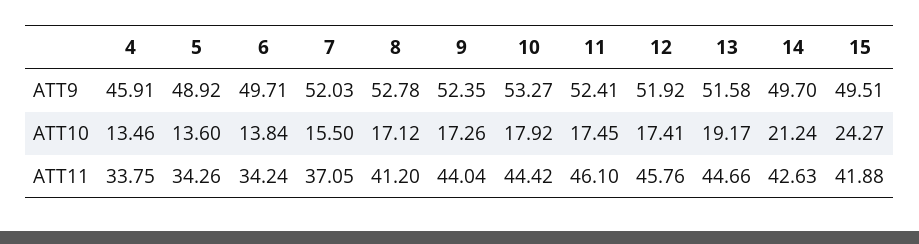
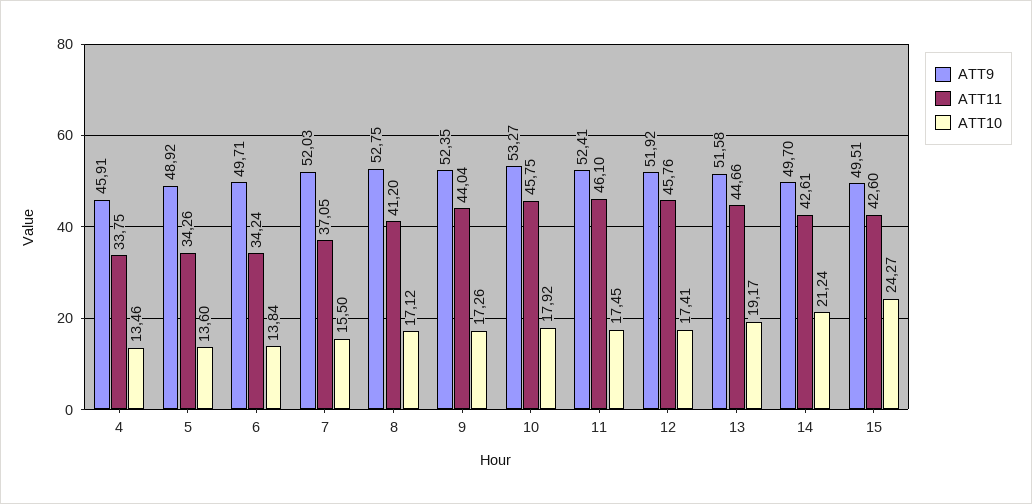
ATT9, 8: 52.78 -> 52.75
ATT11, 10: 44.42 -> 45.75
ATT11, 14: 42.63 -> 42.61
ATT11, 15: 41.88 -> 42.6

